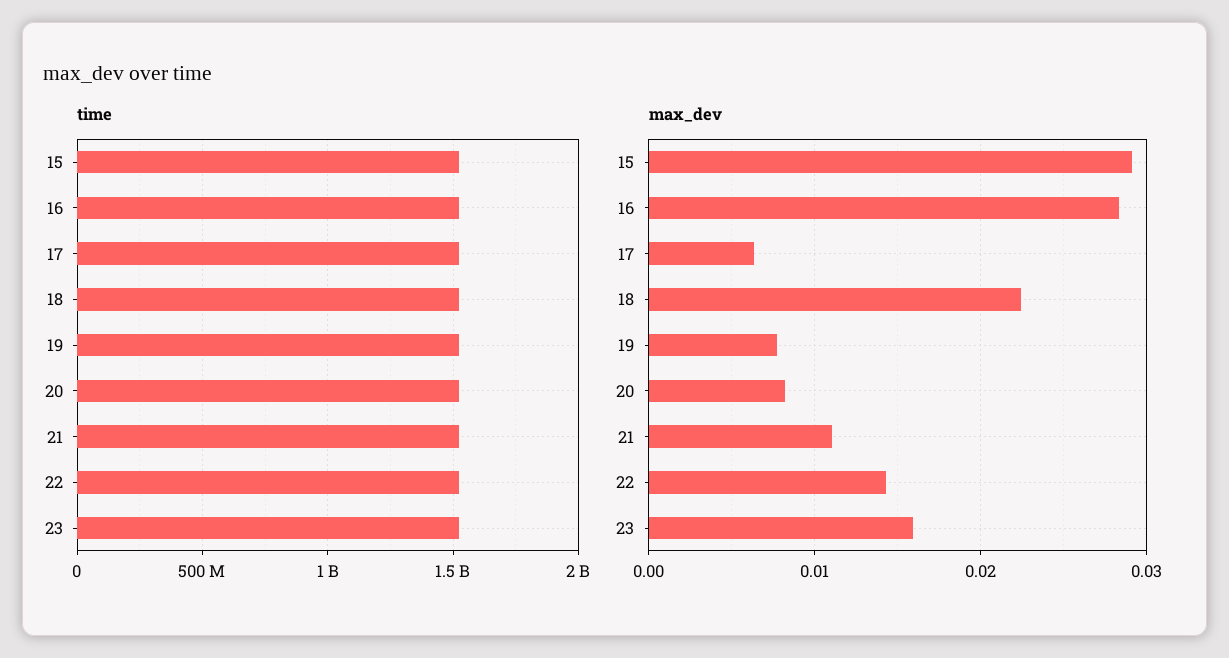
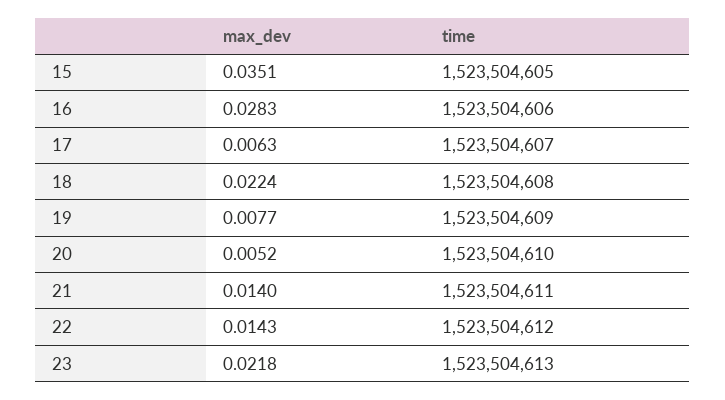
max_dev, 15: 0.029 -> 0.0351
max_dev, 20: 0.008 -> 0.0052
max_dev, 21: 0.011 -> 0.014
max_dev, 23: 0.016 -> 0.0218

